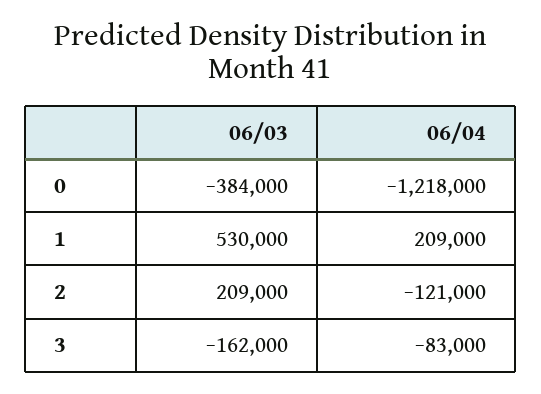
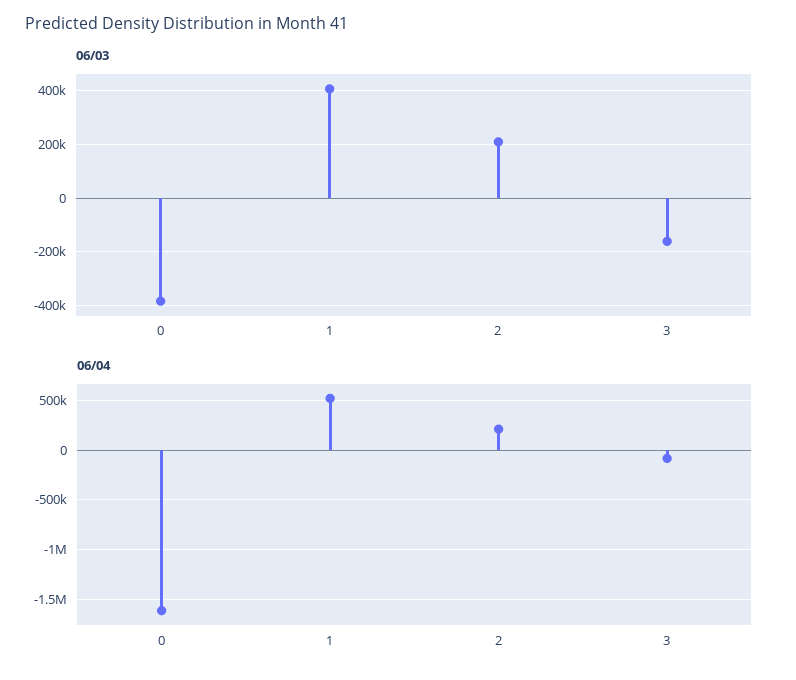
06/04, 0: -1218000 -> -1600000
06/03, 1: 530000 -> 400000
06/04, 1: 209000 -> 500000
06/04, 2: -121000 -> 200000

